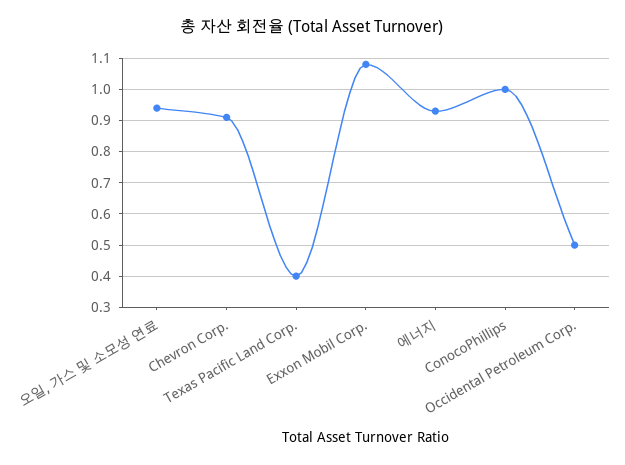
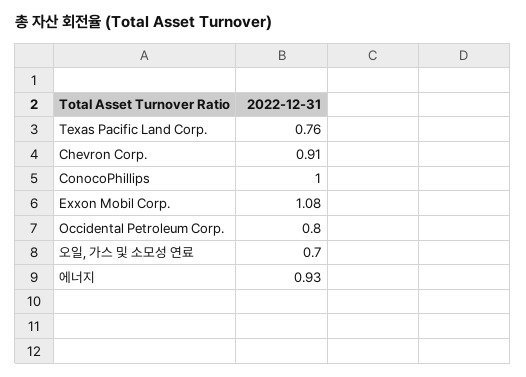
오일, 가스 및 소모성 연료: 0.95 -> 0.7
Texas Pacific Land Corp.: 0.4 -> 0.76
Occidental Petroleum Corp.: 0.5 -> 0.8

